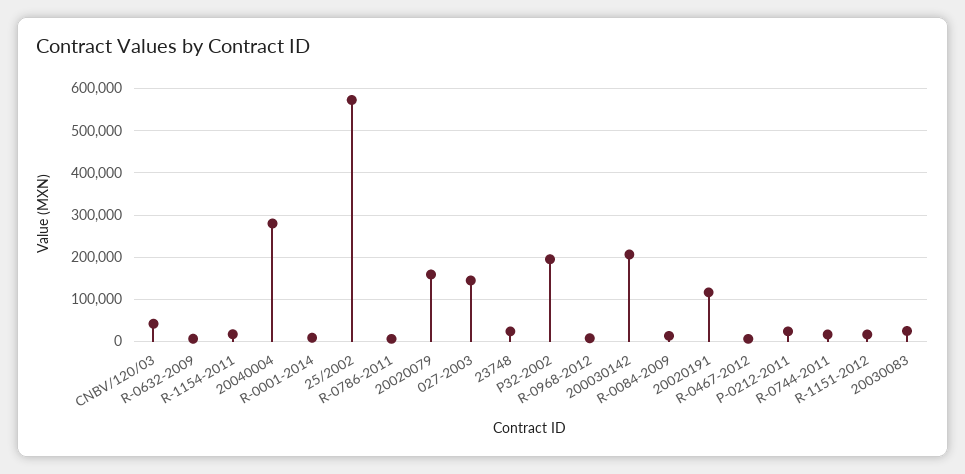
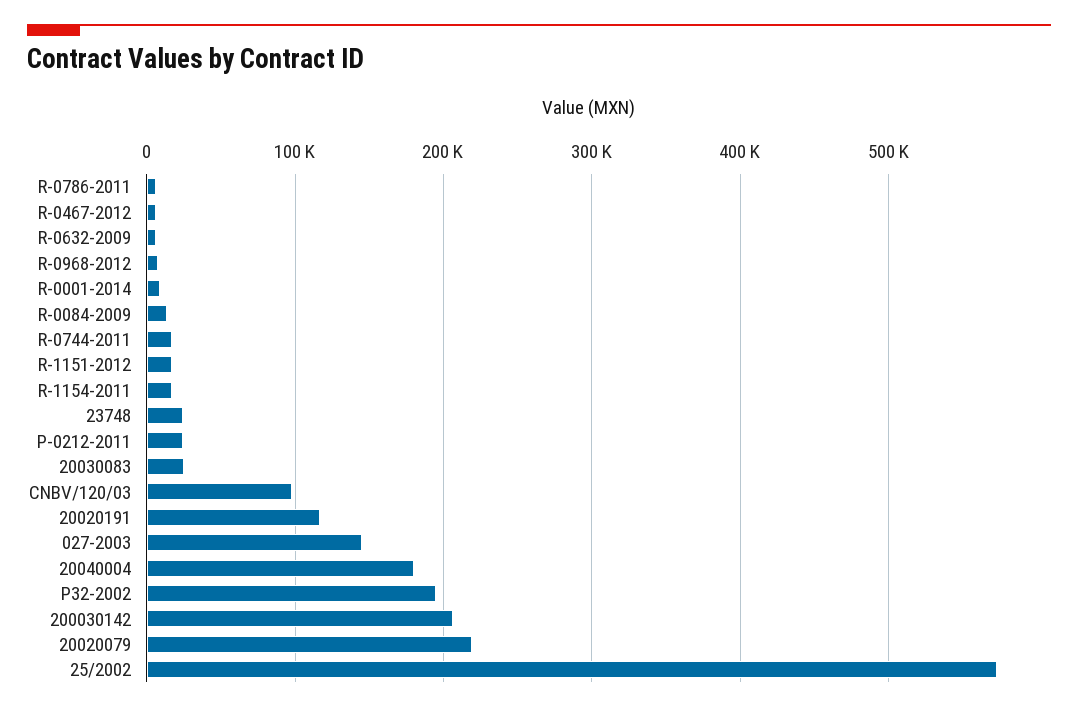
CNBV/120/03: 40000 -> 100000
20040004: 280000 -> 180000
20020079: 160000 -> 220000

